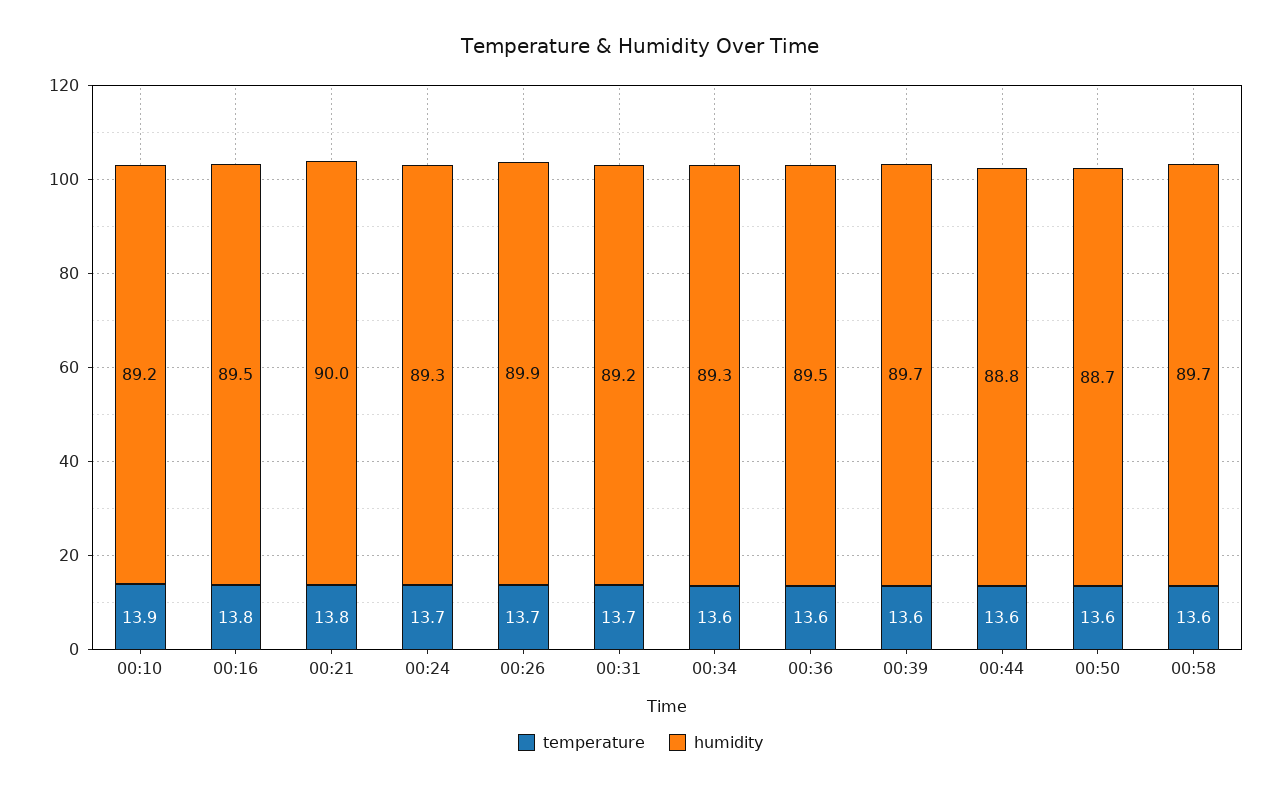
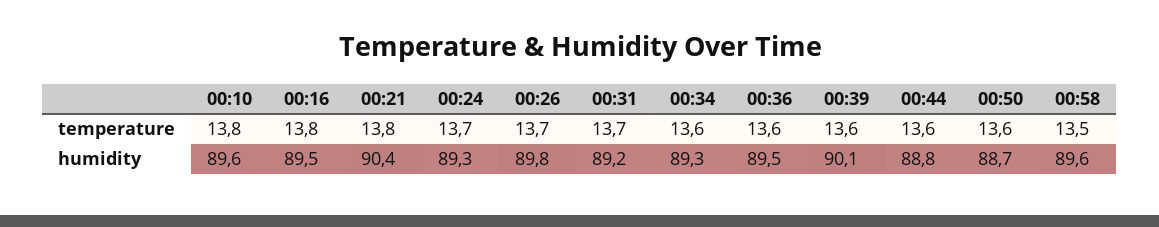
temperature, 00:10: 13.9 -> 13.8
humidity, 00:10: 89.2 -> 89.6
humidity, 00:21: 90 -> 90.4
humidity, 00:26: 89.9 -> 89.8
humidity, 00:39: 89.7 -> 90.1
temperature, 00:58: 13.6 -> 13.5
humidity, 00:58: 89.7 -> 89.6

